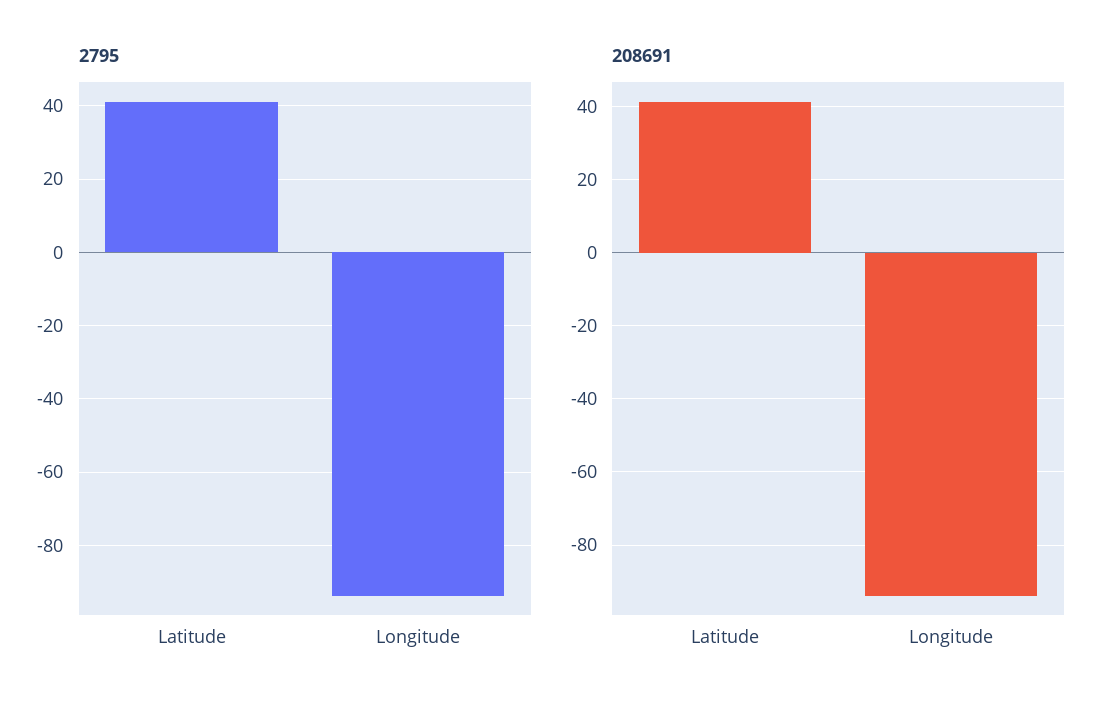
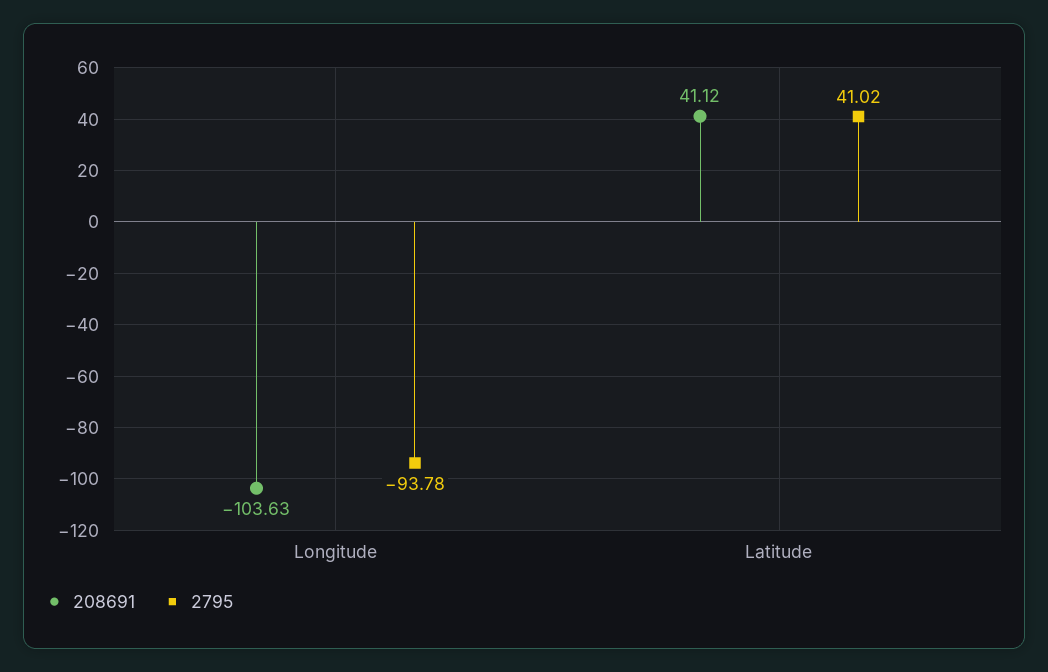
208691, Longitude: -94 -> -103.63

